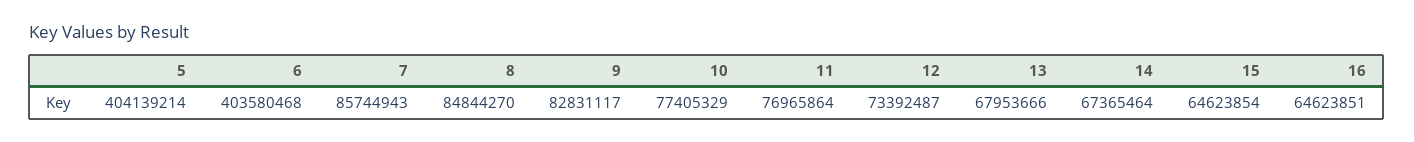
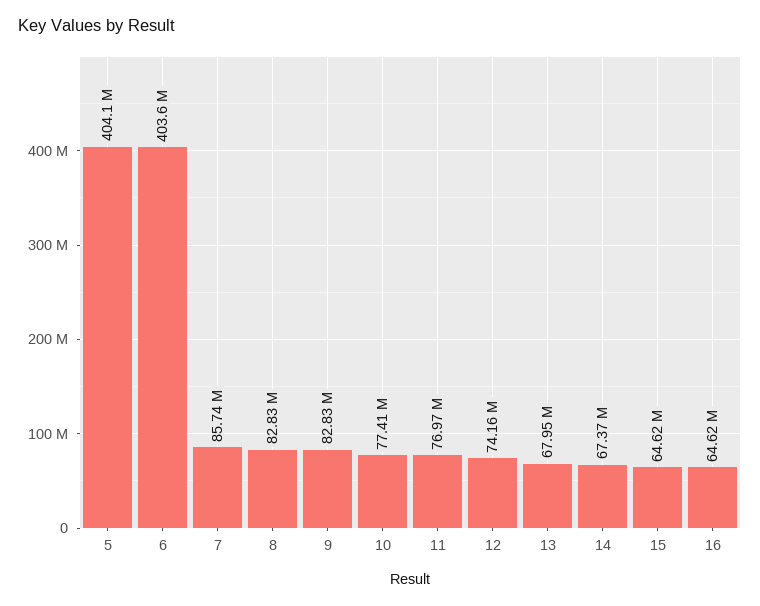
8: 84844270 -> 82830000
12: 73392487 -> 74160000

